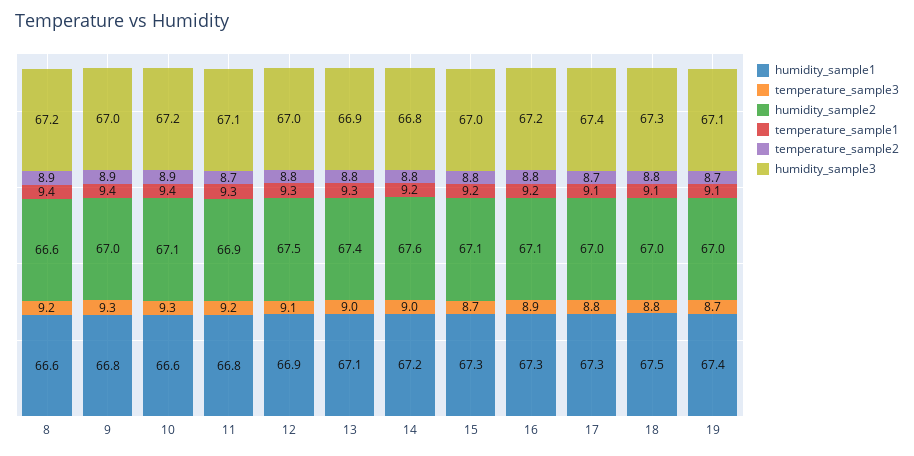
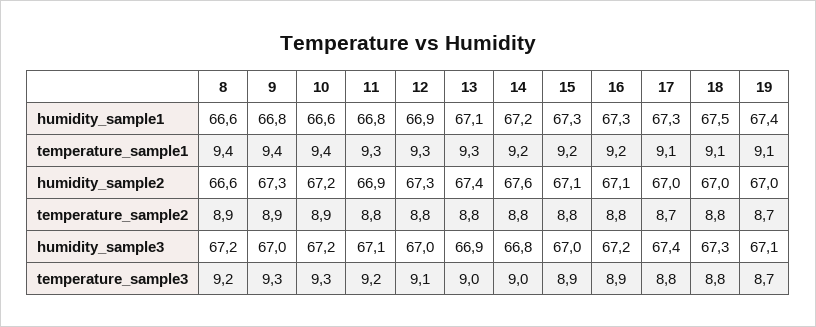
humidity_sample2, 9: 67 -> 67.3
humidity_sample2, 10: 67.1 -> 67.2
temperature_sample2, 11: 8.7 -> 8.8
humidity_sample2, 12: 67.5 -> 67.3
temperature_sample3, 15: 8.7 -> 8.9

